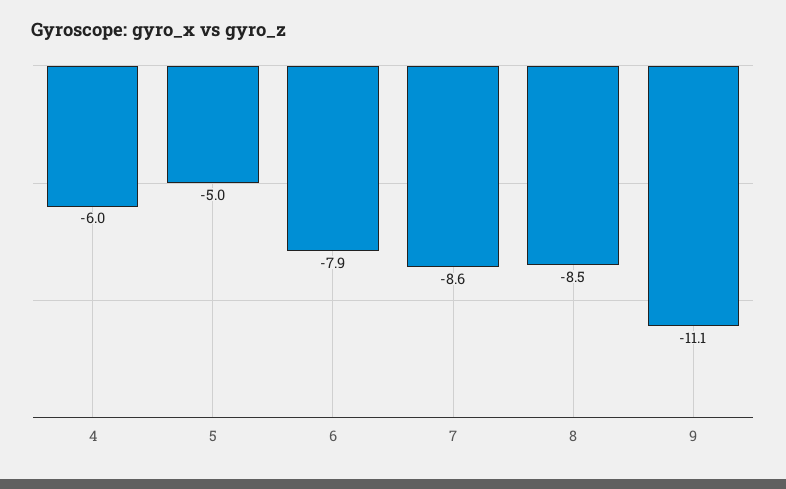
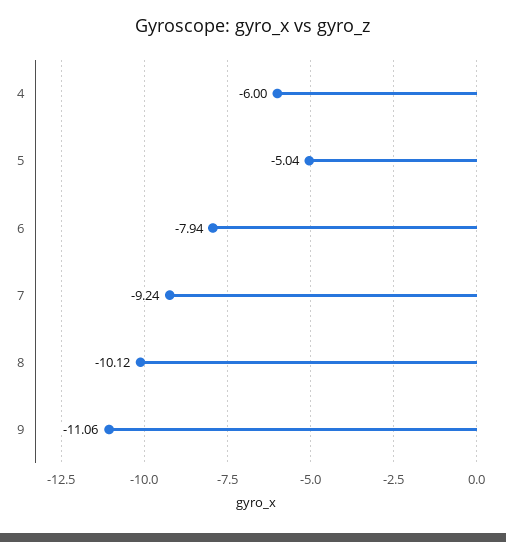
7: -8.6 -> -9.24
8: -8.5 -> -10.12

